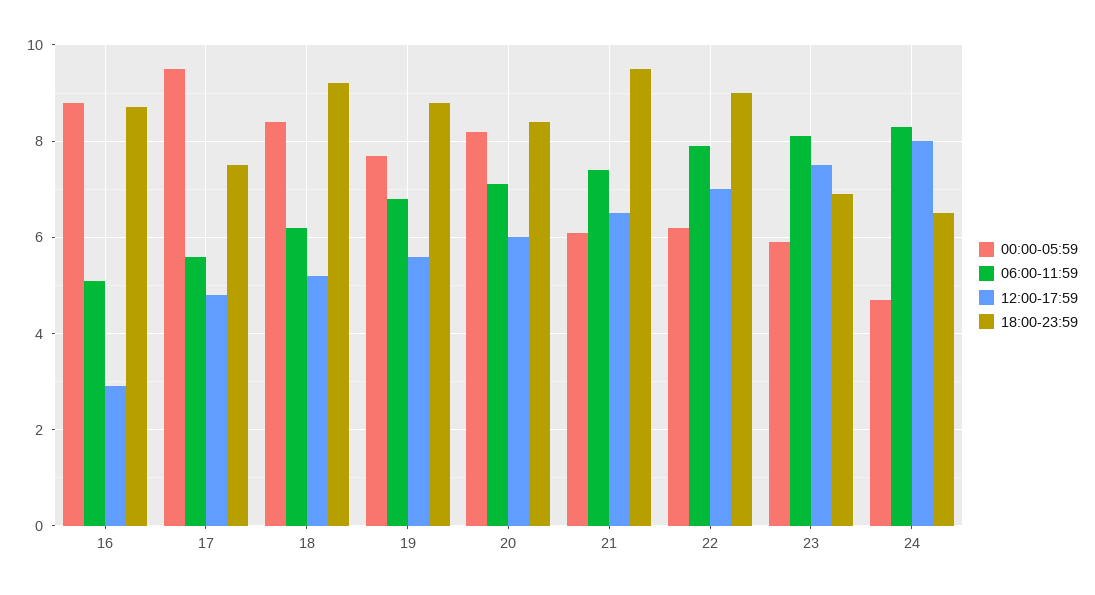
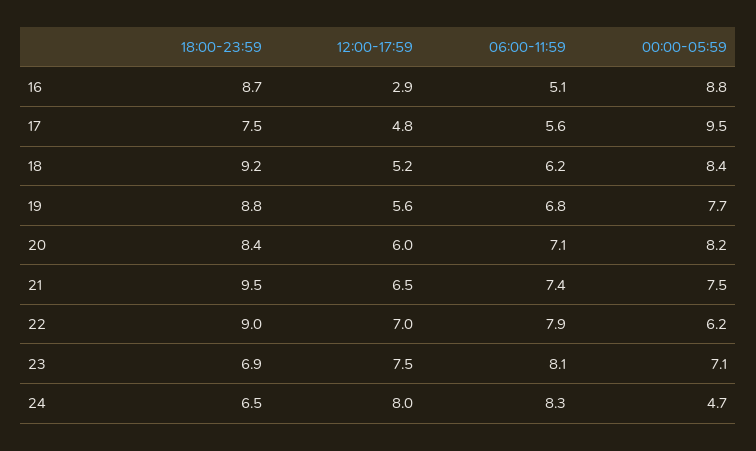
00:00-05:59, 21: 6 -> 7.5
00:00-05:59, 23: 6 -> 7.1

